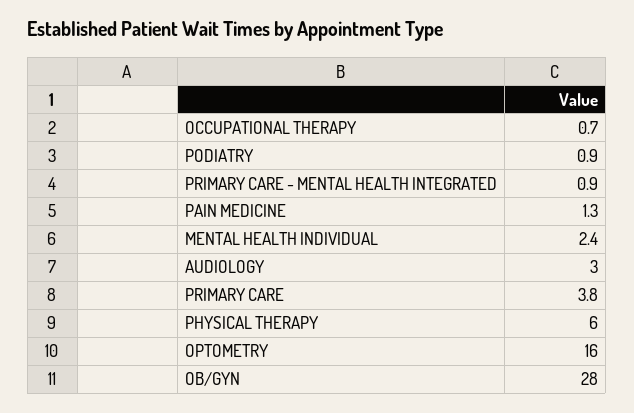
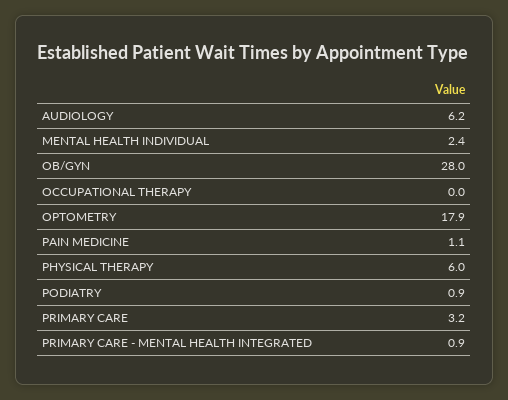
OCCUPATIONAL THERAPY: 0.7 -> 0
PAIN MEDICINE: 1.3 -> 1.1
AUDIOLOGY: 3 -> 6.2
PRIMARY CARE: 3.8 -> 3.2
OPTOMETRY: 16 -> 17.9

